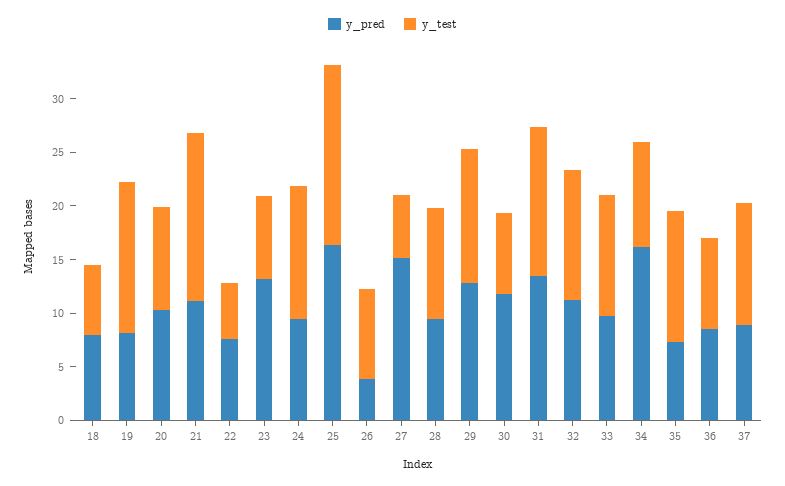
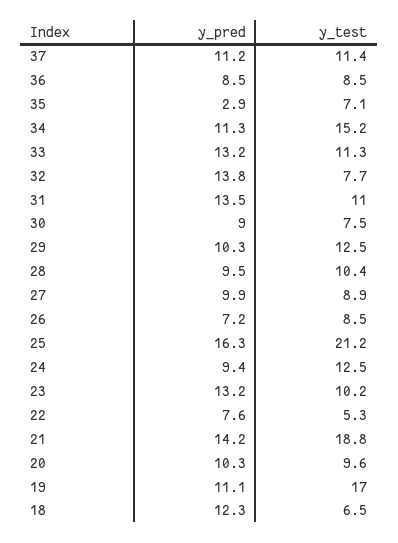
y_pred, 18: 8 -> 12.3
y_pred, 19: 8 -> 11.1
y_test, 19: 14 -> 17
y_pred, 21: 11 -> 14.2
y_test, 21: 16 -> 18.8
y_test, 23: 8 -> 10.2
y_test, 25: 17 -> 21.2
y_pred, 26: 4 -> 7.2
y_pred, 27: 15 -> 9.9
y_test, 27: 6 -> 8.9
y_pred, 29: 13 -> 10.3
y_pred, 30: 12 -> 9
y_test, 31: 14 -> 11
y_pred, 32: 11 -> 13.8
y_test, 32: 12 -> 7.7
y_pred, 33: 10 -> 13.2
y_pred, 34: 16 -> 11.3
y_test, 34: 10 -> 15.2
y_pred, 35: 7 -> 2.9
y_test, 35: 12 -> 7.1
y_pred, 37: 9 -> 11.2

